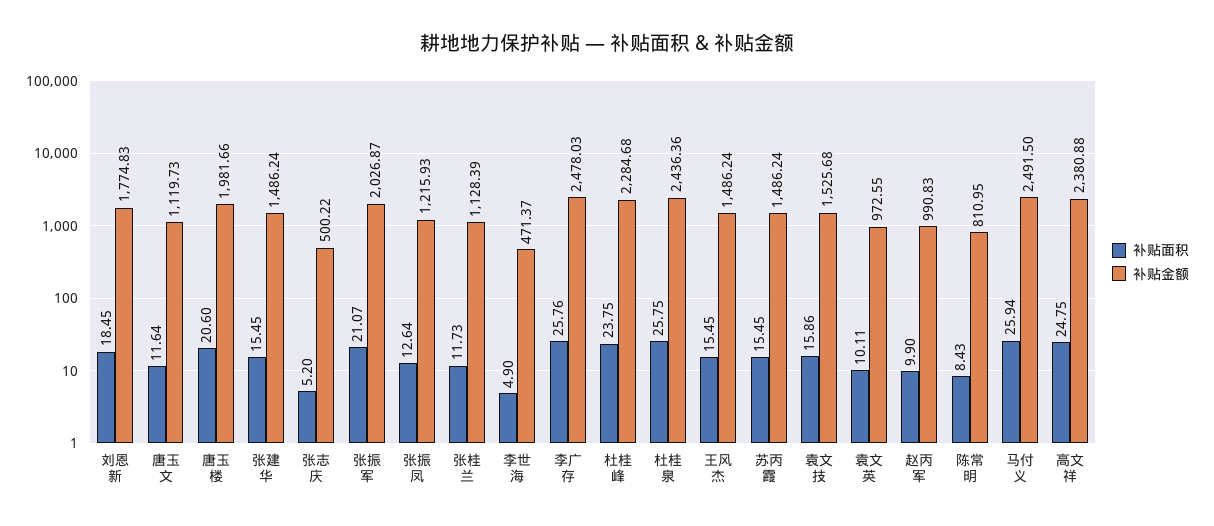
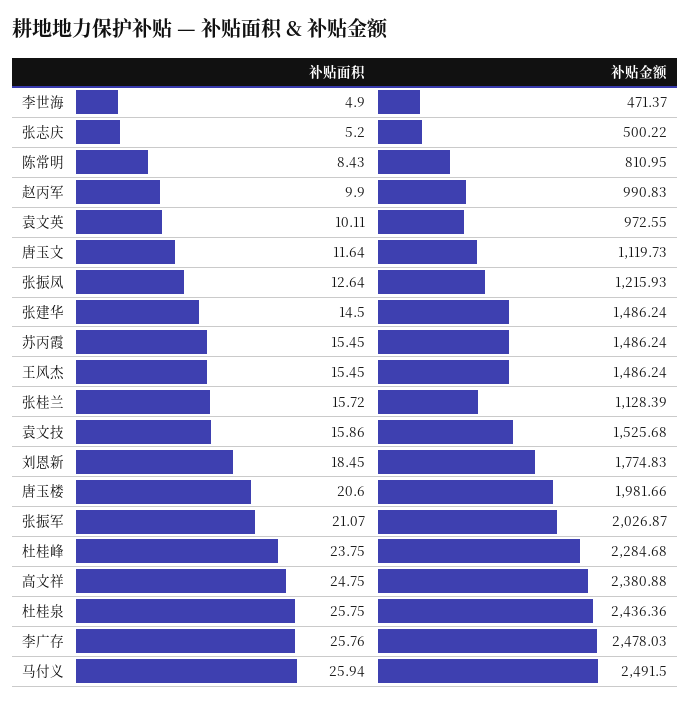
补贴面积, 张建华: 15.45 -> 14.5
补贴面积, 张桂兰: 11.73 -> 15.72

